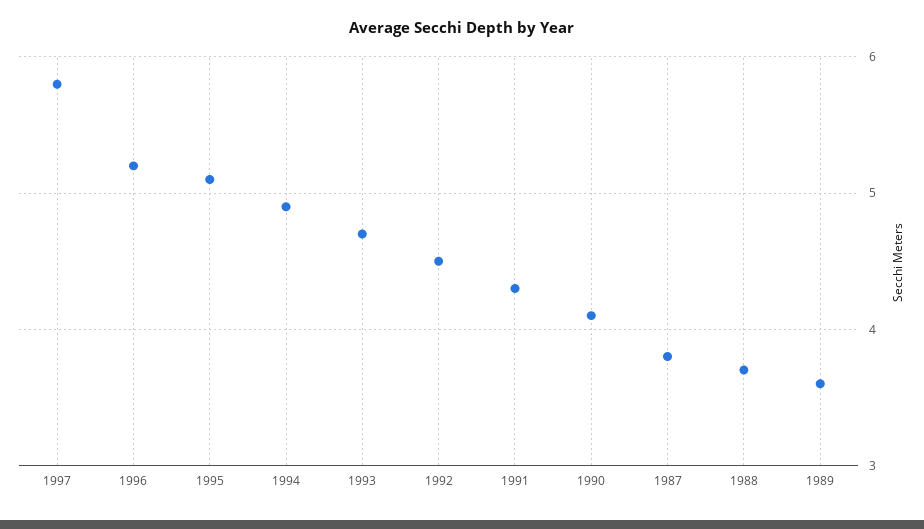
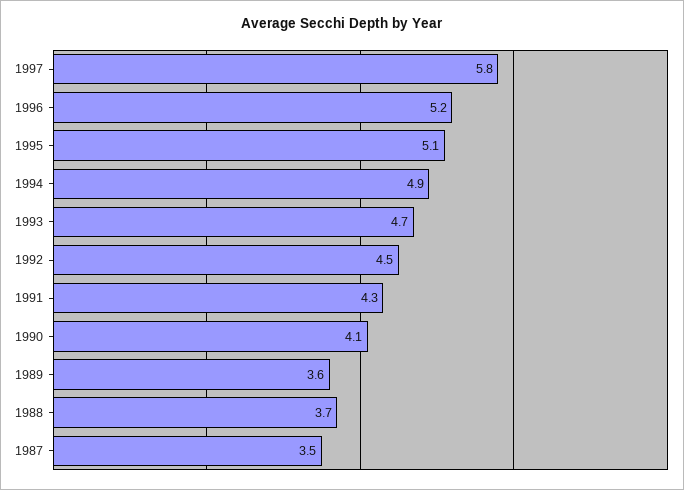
1987: 3.8 -> 3.5

